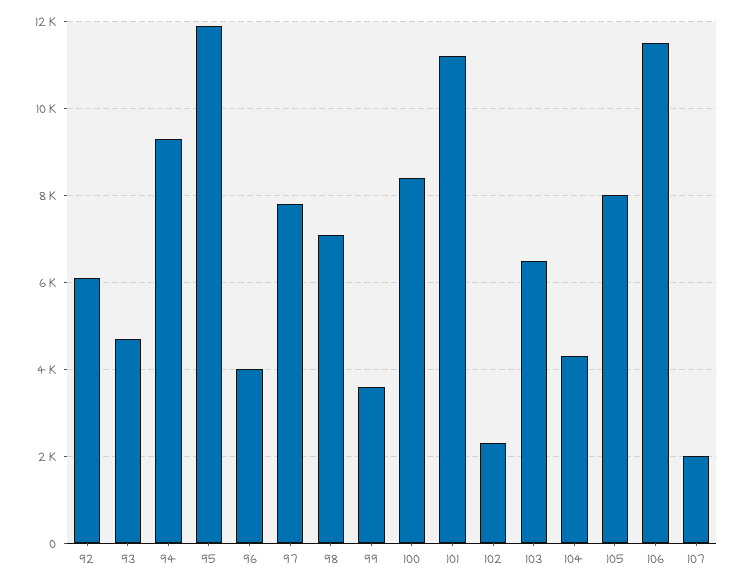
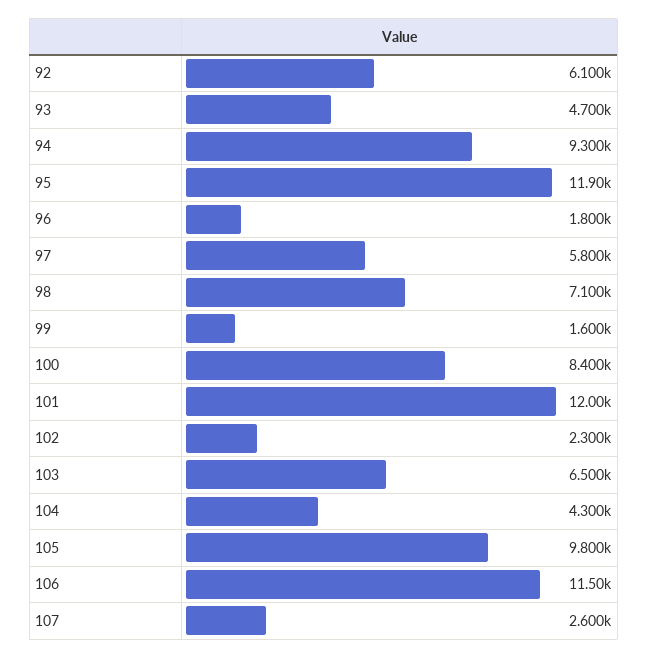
96: 4000 -> 1800
97: 7800 -> 5800
99: 3600 -> 1600
101: 11200 -> 12000
105: 8000 -> 9800
107: 2000 -> 2600

